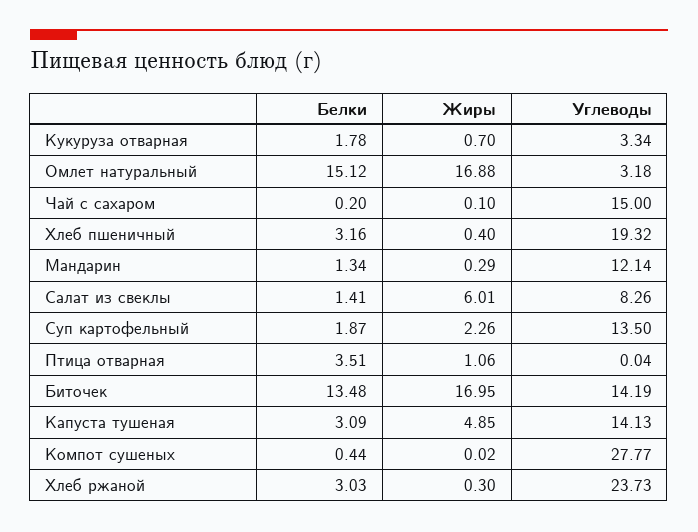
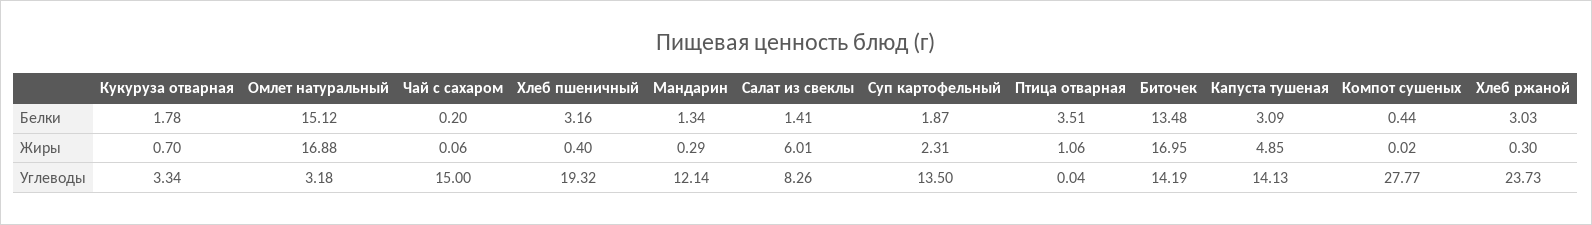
Жиры, Чай с сахаром: 0.1 -> 0.06
Жиры, Суп картофельный: 2.26 -> 2.31

